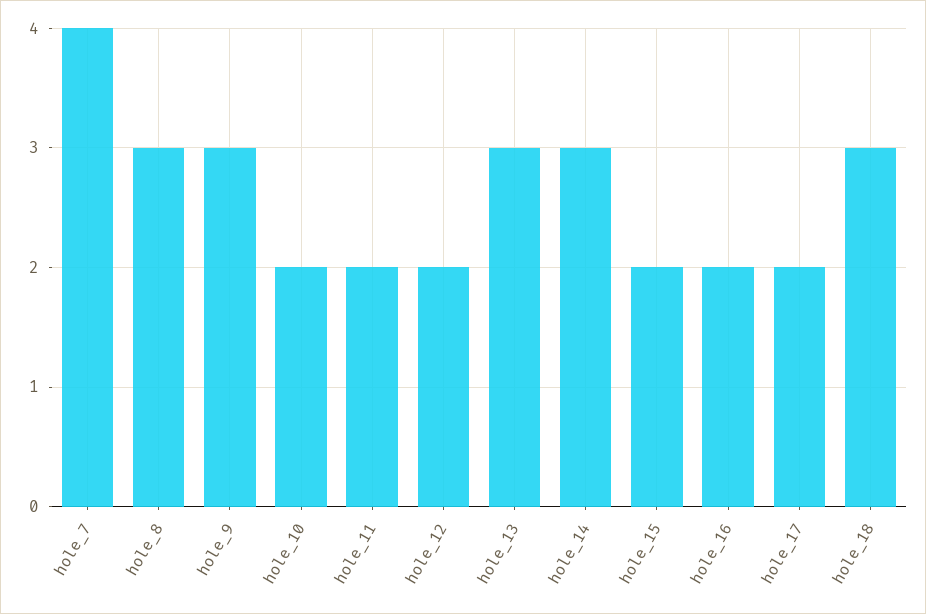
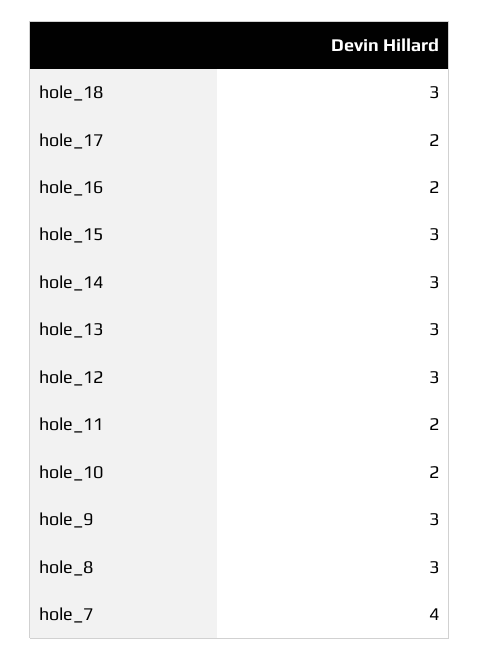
hole_12: 2 -> 3
hole_15: 2 -> 3

